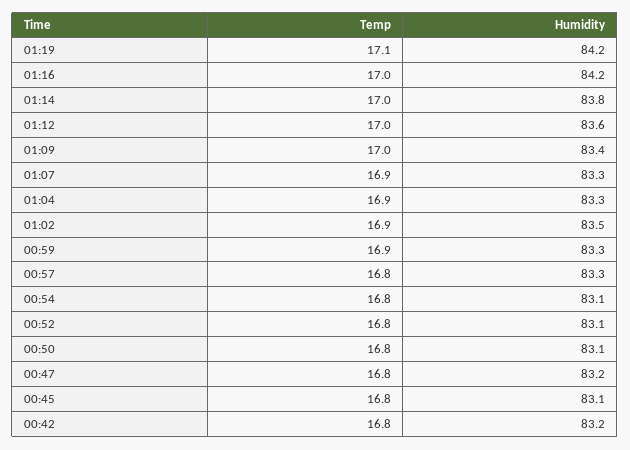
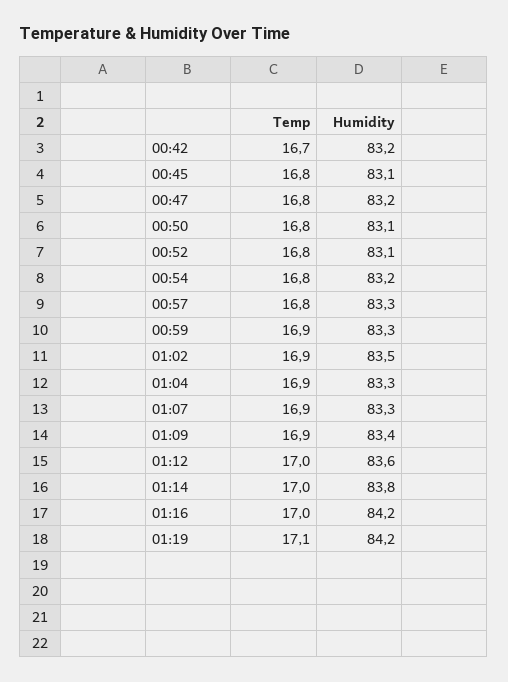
Temp, 01:09: 17 -> 16.9
Humidity, 00:54: 83.1 -> 83.2
Temp, 00:42: 16.8 -> 16.7

